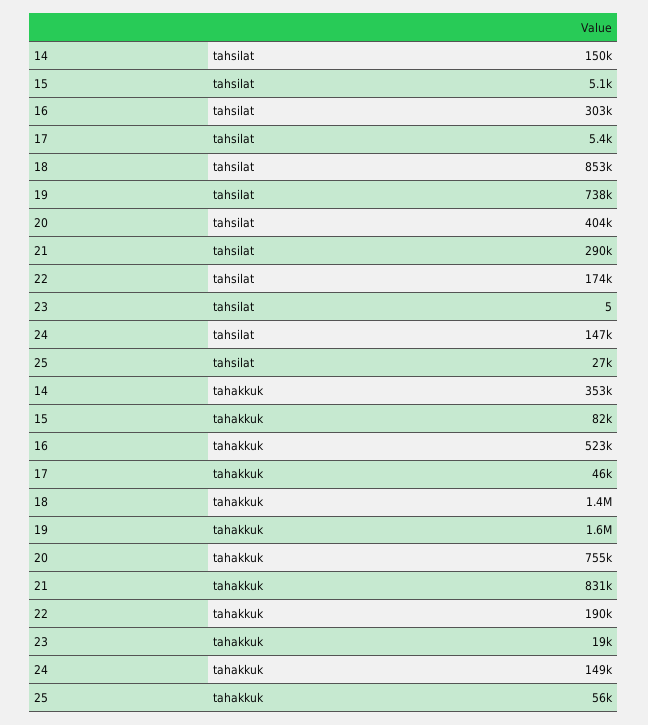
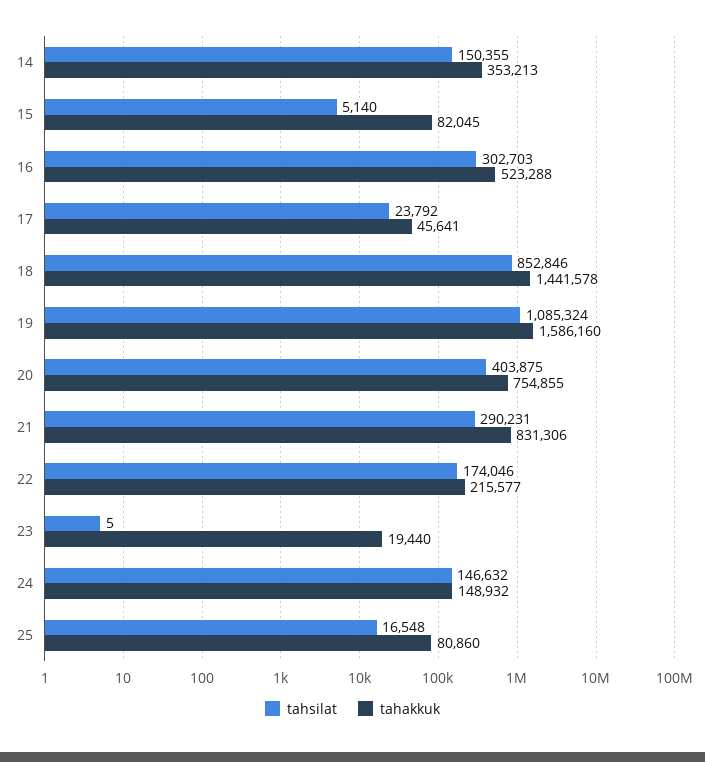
tahsilat, 17: 5400 -> 23792
tahsilat, 19: 738000 -> 1085324
tahsilat, 25: 27000 -> 16548
tahakkuk, 22: 190000 -> 215577
tahakkuk, 25: 56000 -> 80860

